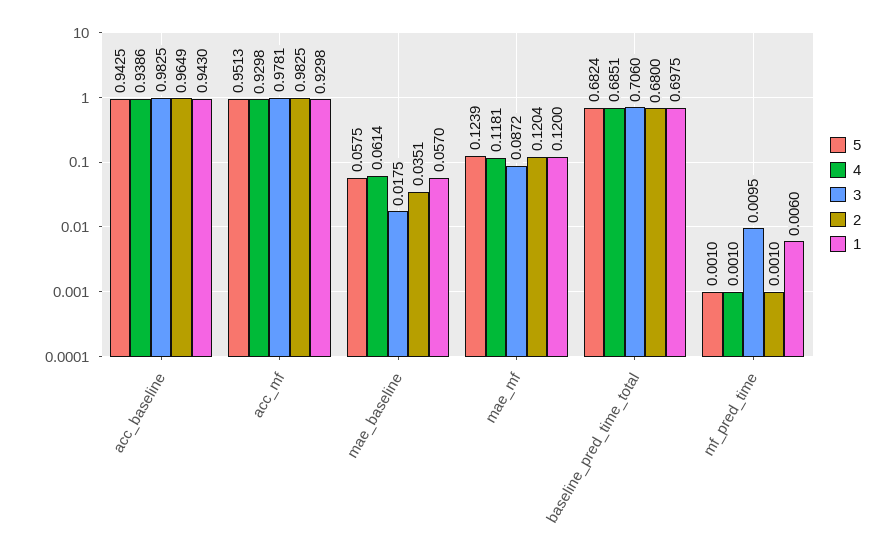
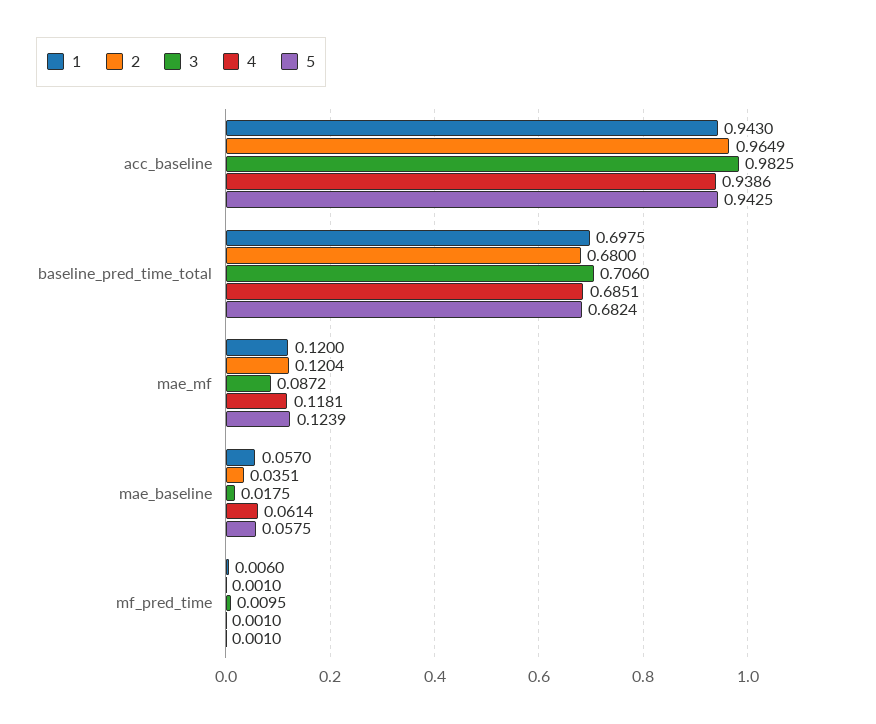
5, acc_mf: 0.9513 -> none
4, acc_mf: 0.9298 -> none
3, acc_mf: 0.9781 -> none
2, acc_mf: 0.9825 -> none
1, acc_mf: 0.9298 -> none

